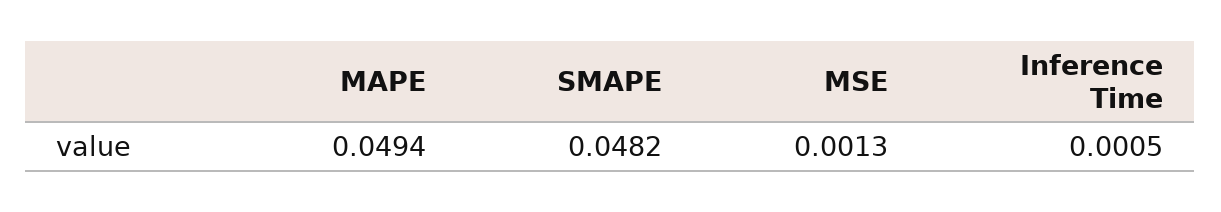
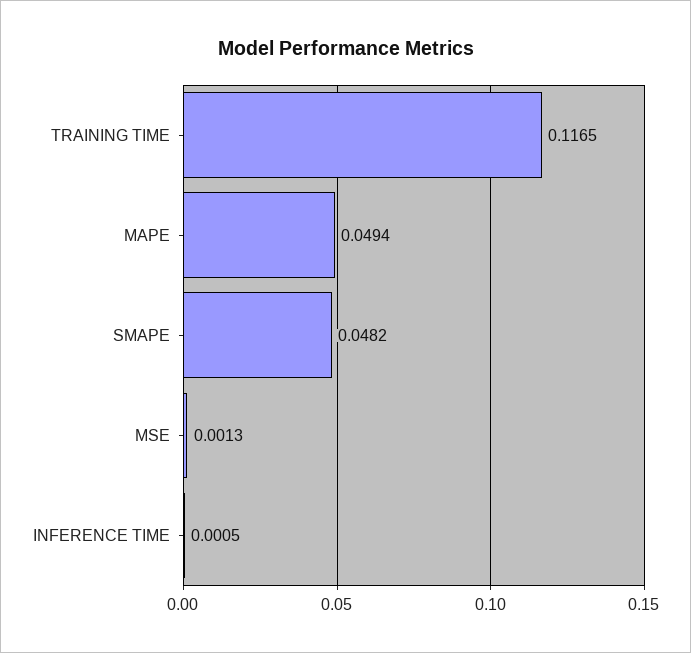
TRAINING TIME: none -> 0.1165

